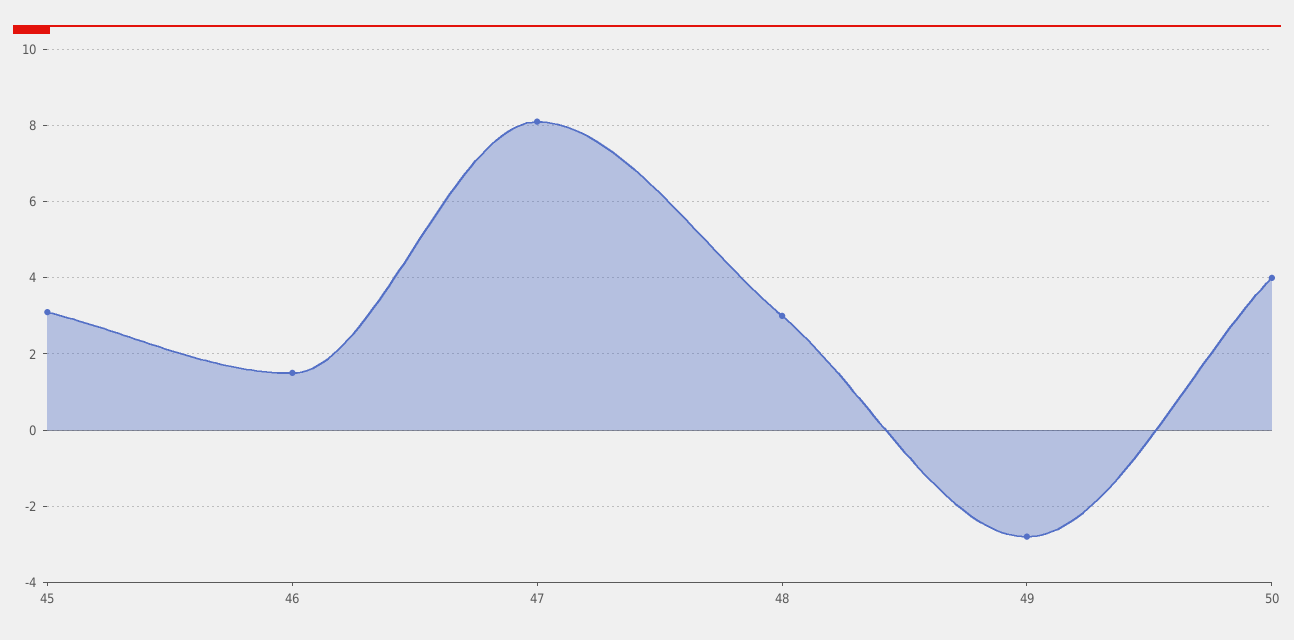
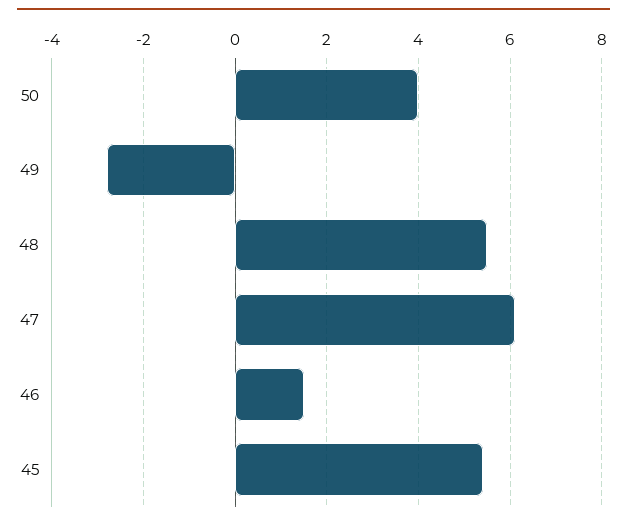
45: 3 -> 5.5
47: 8 -> 6
48: 3 -> 5.5

